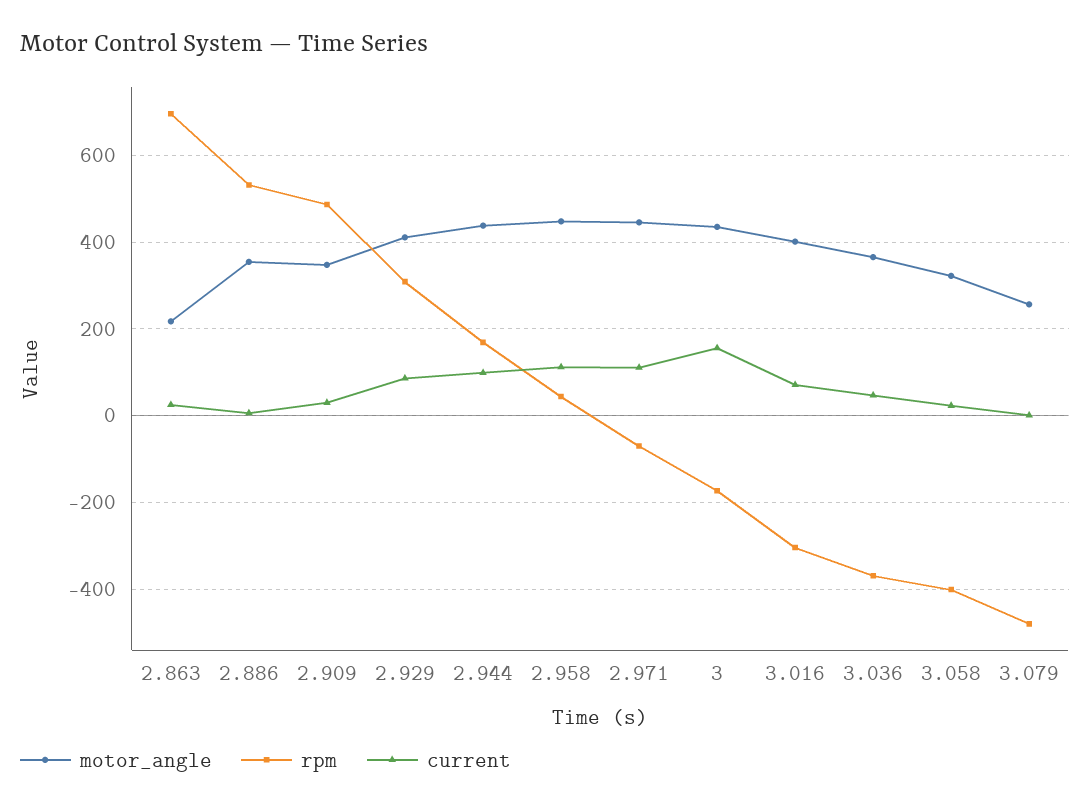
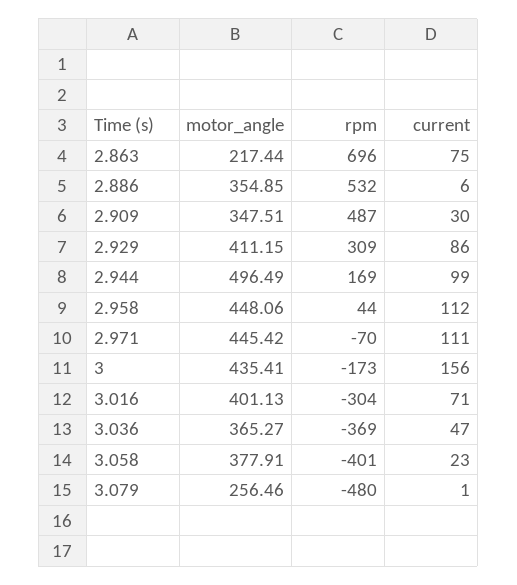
current, 2.863: 20 -> 75
motor_angle, 2.944: 440 -> 496.49
motor_angle, 3.058: 320 -> 377.91

